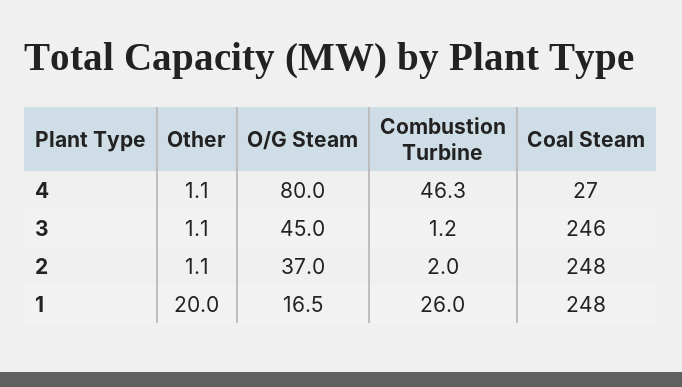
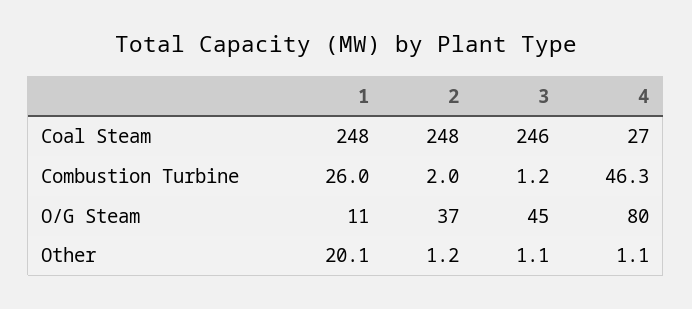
Other, 2: 1.1 -> 1.2
Other, 1: 20 -> 20.1
O/G Steam, 1: 16.5 -> 11

